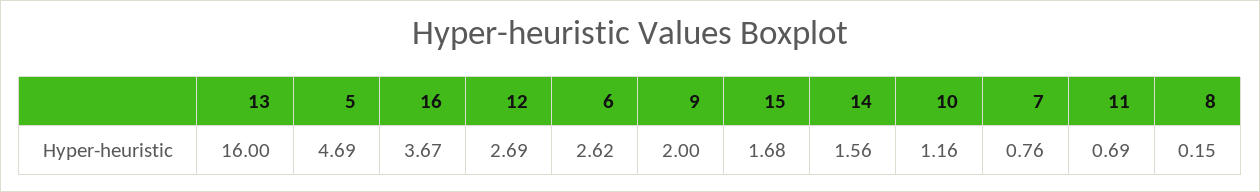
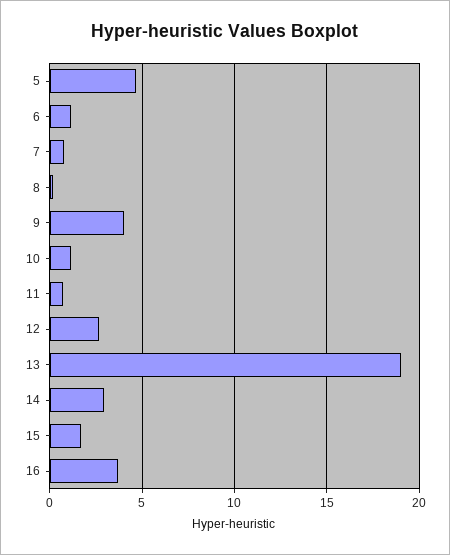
13: 16 -> 19
6: 2.62 -> 1
9: 2 -> 4
14: 1.56 -> 3

